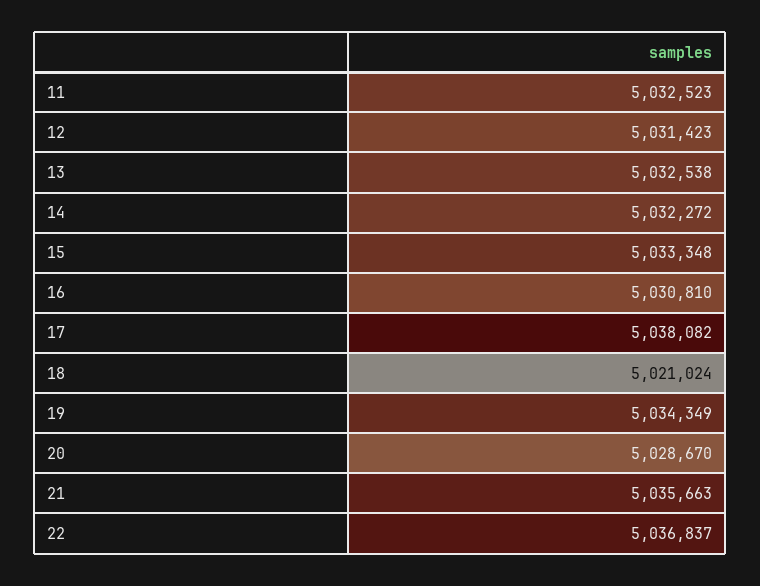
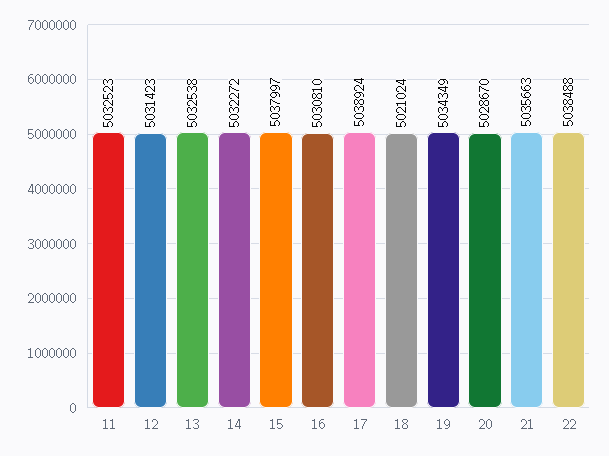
15: 5033348 -> 5037997
17: 5038082 -> 5038924
22: 5036837 -> 5038488

